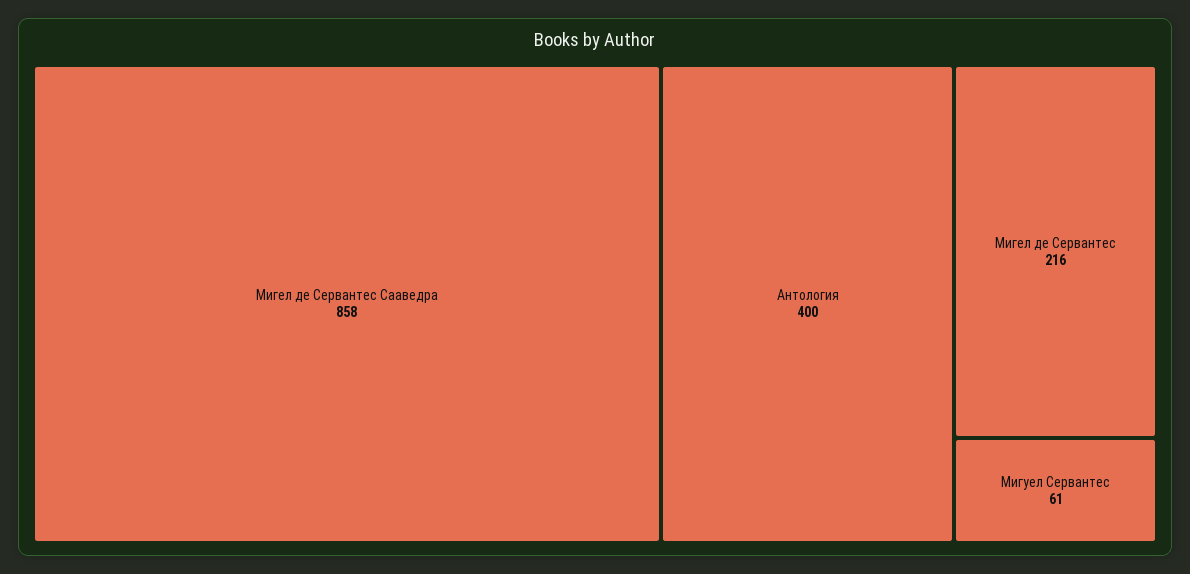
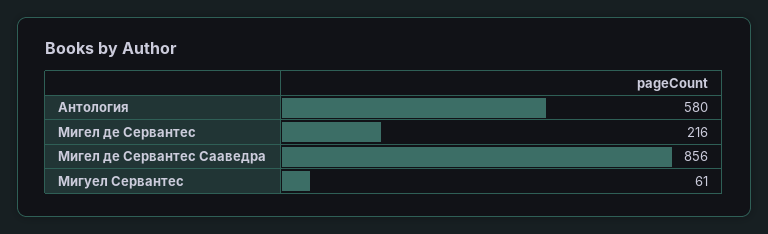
Мигел де Сервантес Сааведра: 858 -> 856
Антология: 400 -> 580

